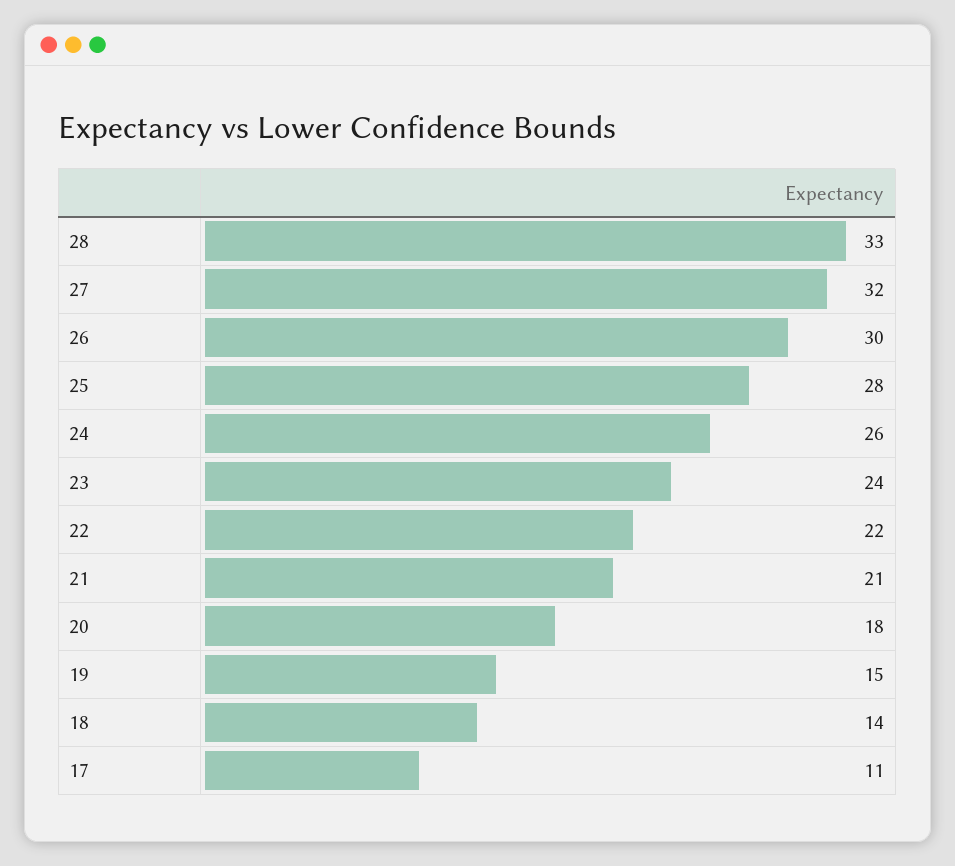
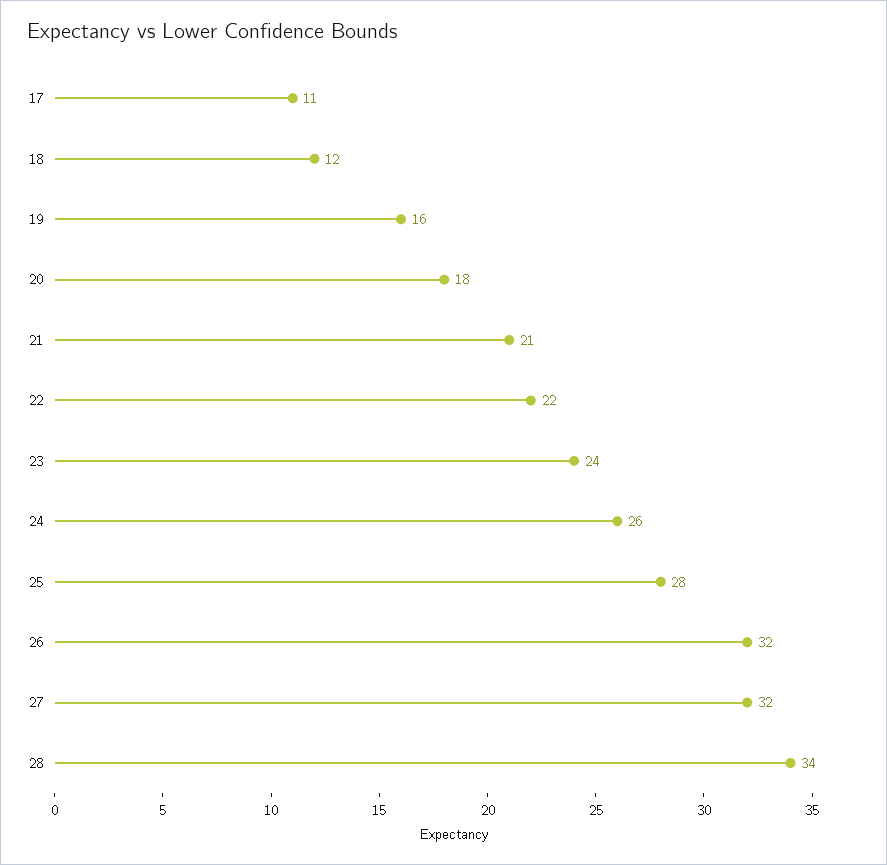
28: 33 -> 34
26: 30 -> 32
19: 15 -> 16
18: 14 -> 12

